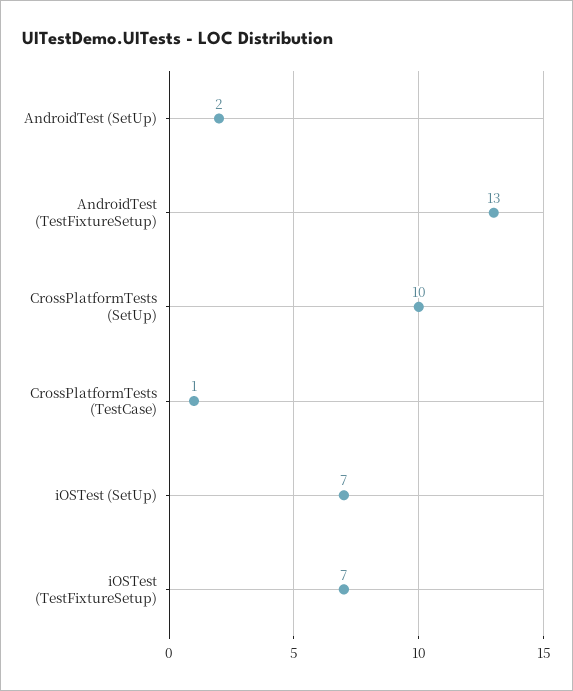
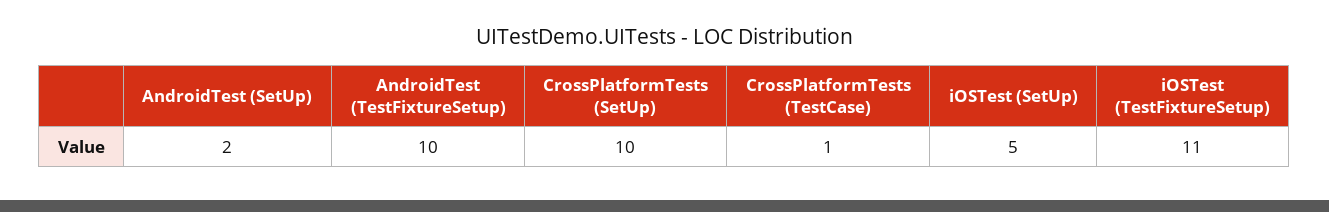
AndroidTest (TestFixtureSetup): 13 -> 10
iOSTest (SetUp): 7 -> 5
iOSTest (TestFixtureSetup): 7 -> 11

